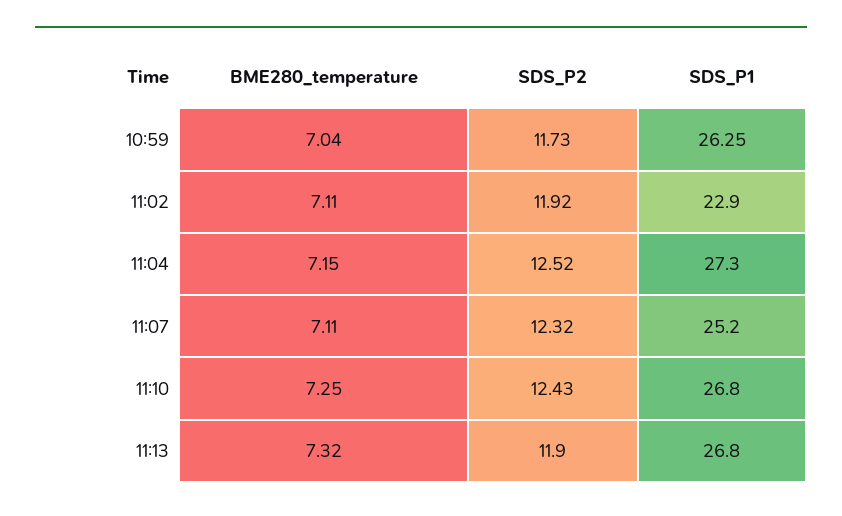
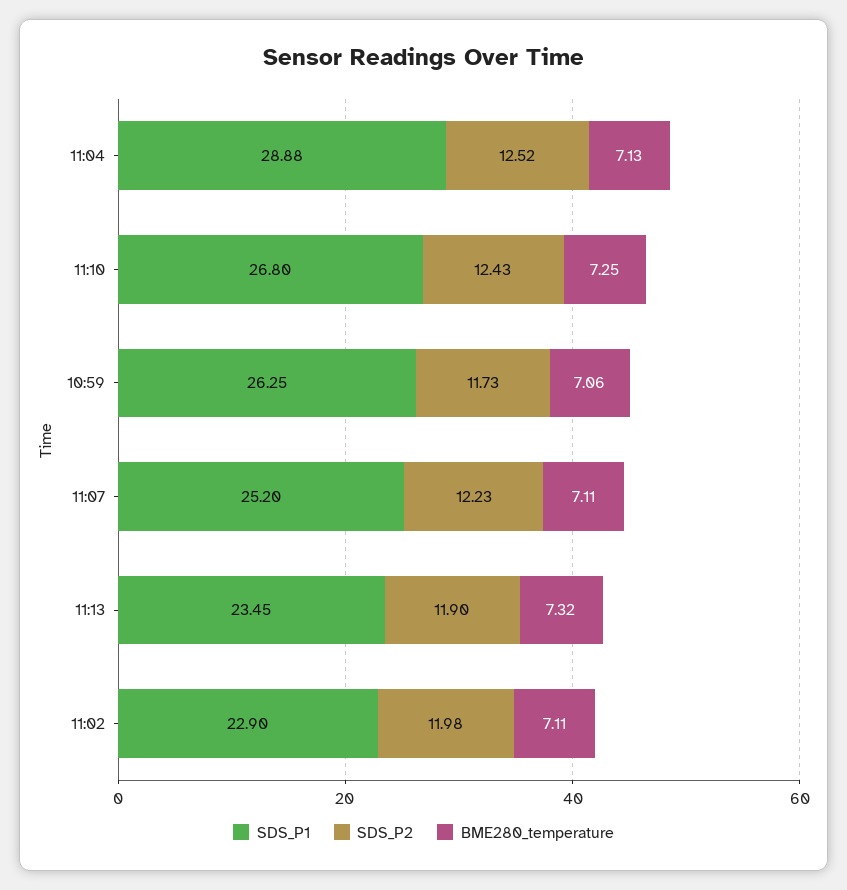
BME280_temperature, 10:59: 7.04 -> 7.06
SDS_P2, 11:02: 11.92 -> 11.98
BME280_temperature, 11:04: 7.15 -> 7.13
SDS_P1, 11:04: 27.3 -> 28.88
SDS_P2, 11:07: 12.32 -> 12.23
SDS_P1, 11:13: 26.8 -> 23.45

